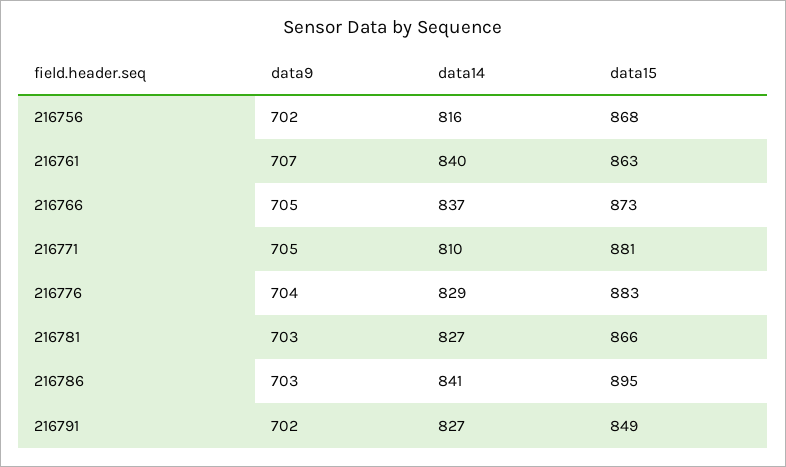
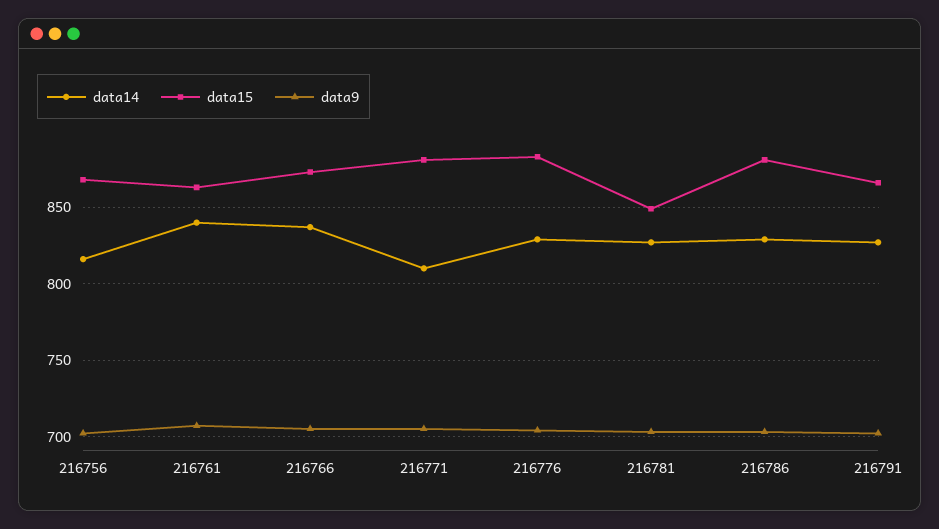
data15, 216781: 866 -> 850
data14, 216786: 841 -> 830
data15, 216786: 895 -> 880
data15, 216791: 849 -> 865

